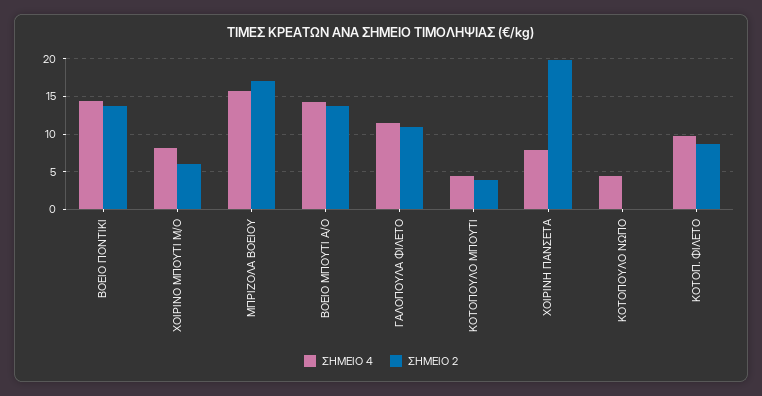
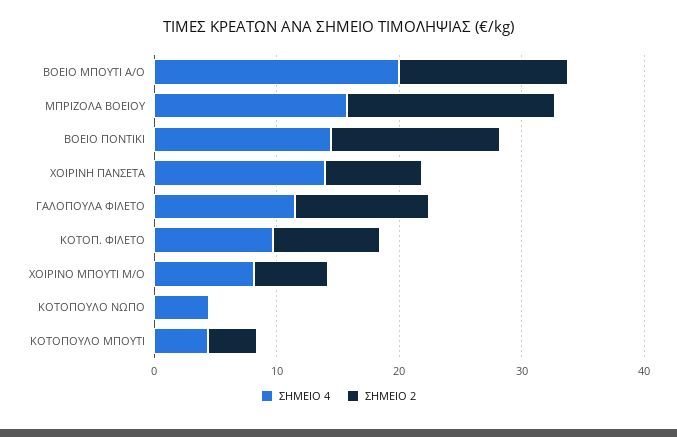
ΣΗΜΕΙΟ 4, ΒΟΕΙΟ ΜΠΟΥΤΙ Α/Ο: 14 -> 20
ΣΗΜΕΙΟ 4, ΧΟΙΡΙΝΗ ΠΑΝΣΕΤΑ: 8 -> 14
ΣΗΜΕΙΟ 2, ΧΟΙΡΙΝΗ ΠΑΝΣΕΤΑ: 20 -> 8

